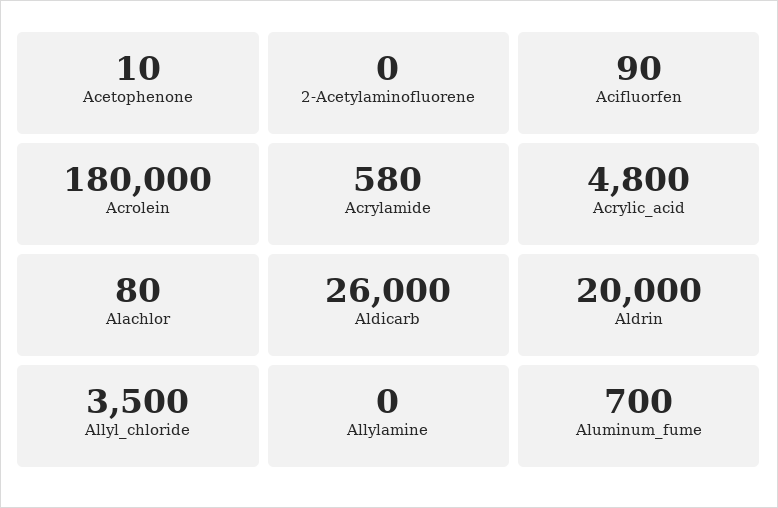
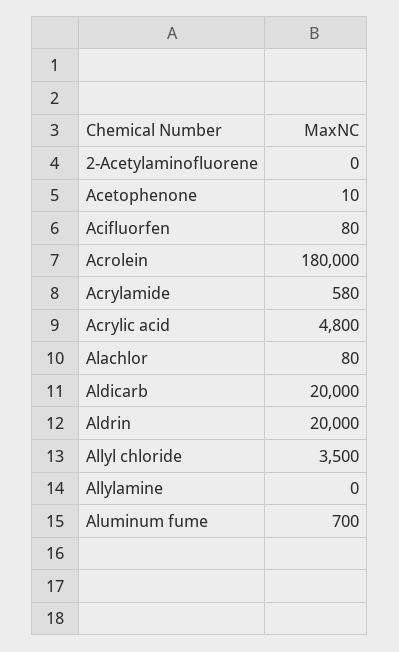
Acifluorfen: 90 -> 80
Aldicarb: 26000 -> 20000

